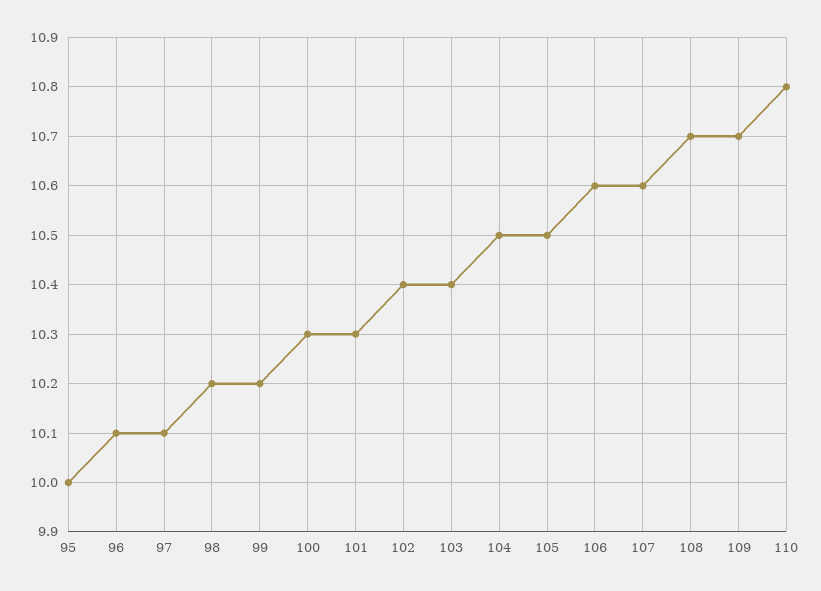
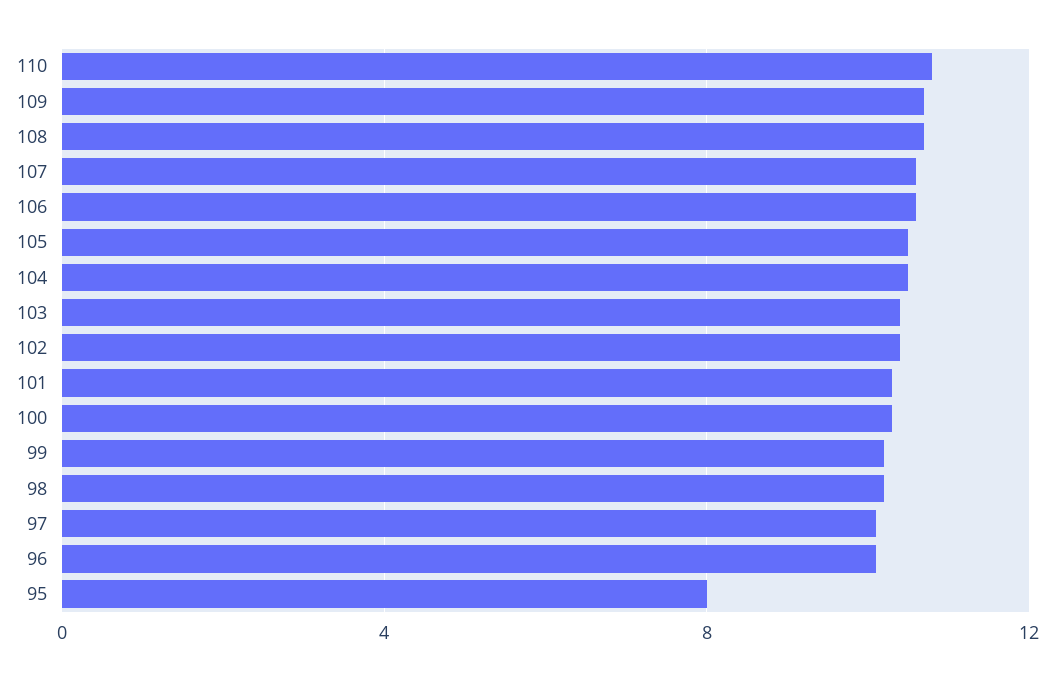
95: 10 -> 8

